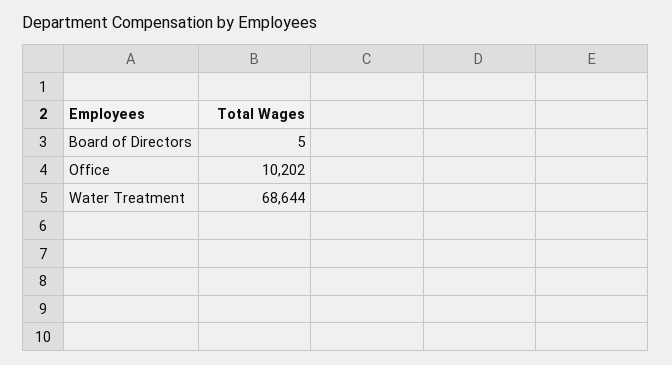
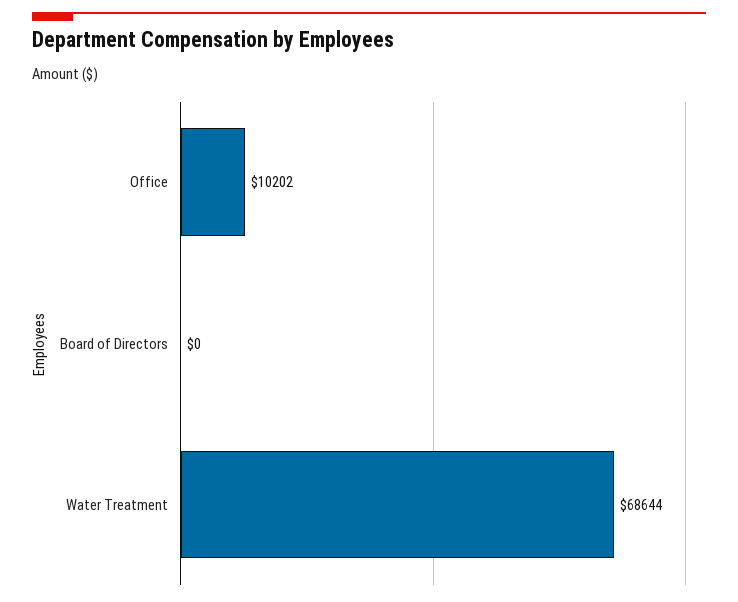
Board of Directors: 5 -> 0

